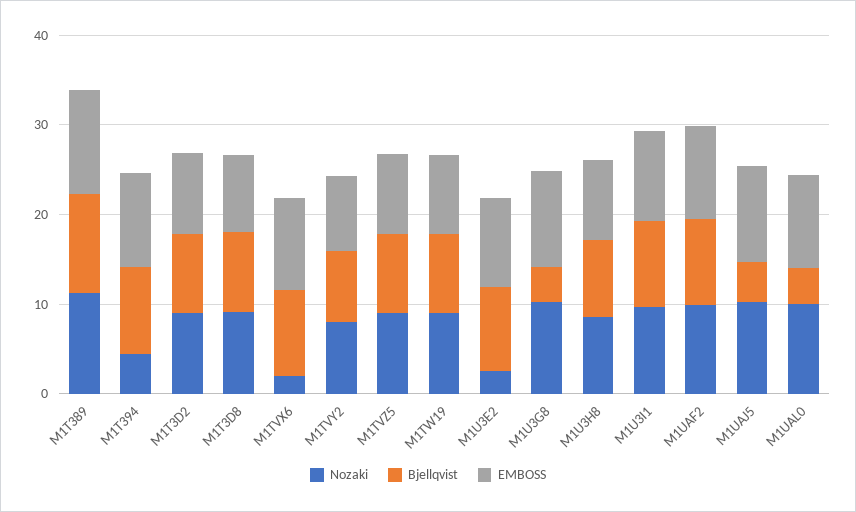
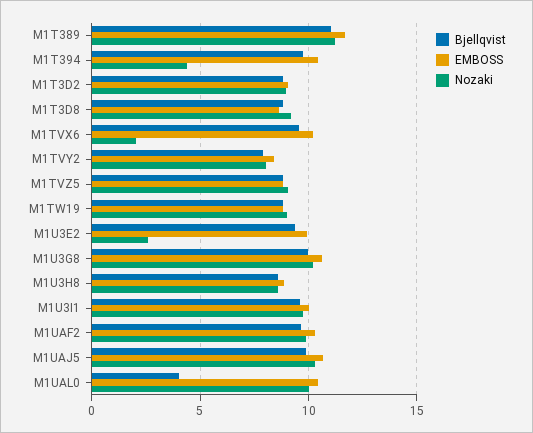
Bjellqvist, M1U3G8: 4 -> 10
Bjellqvist, M1UAJ5: 4 -> 10

